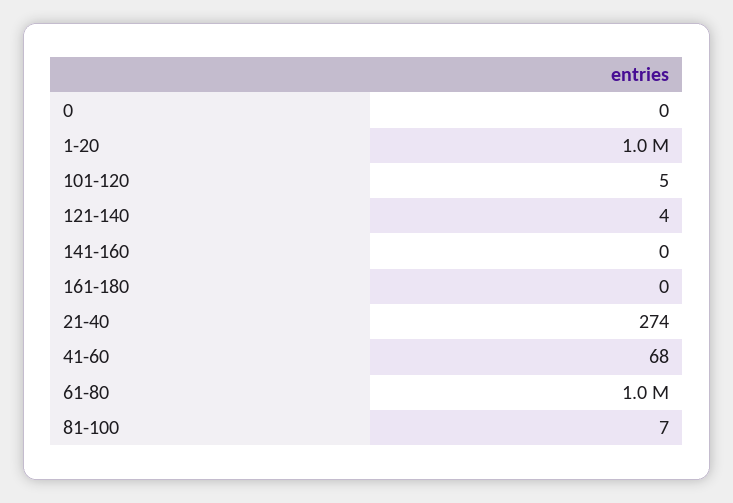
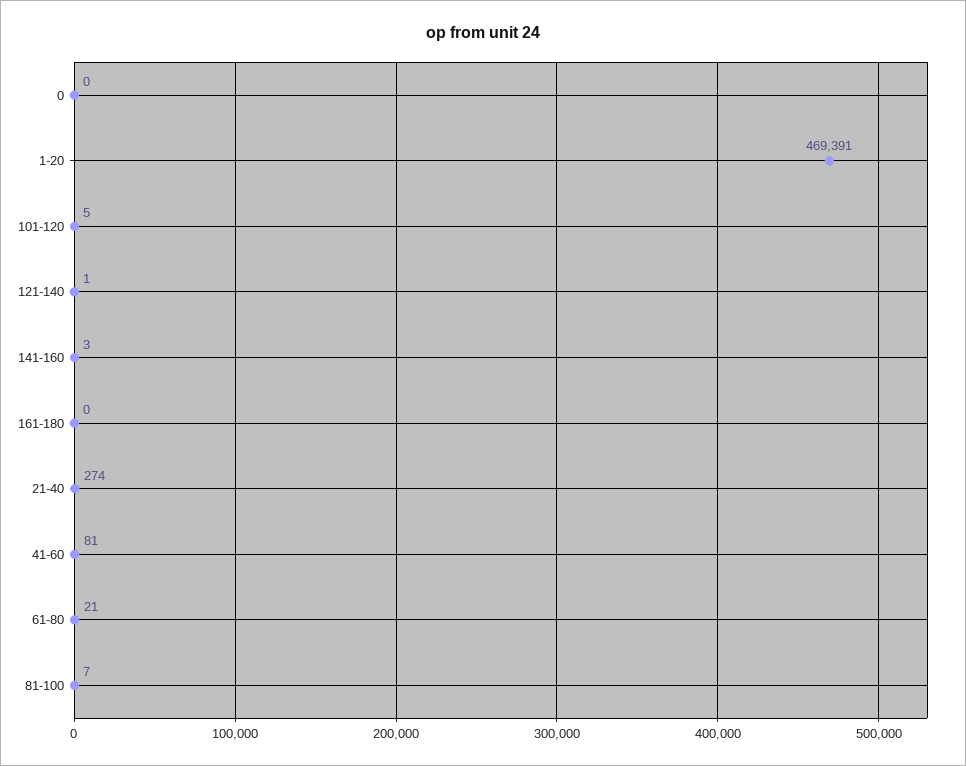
1-20: 1000000 -> 469391
121-140: 4 -> 1
141-160: 0 -> 3
41-60: 68 -> 81
61-80: 1000000 -> 21

